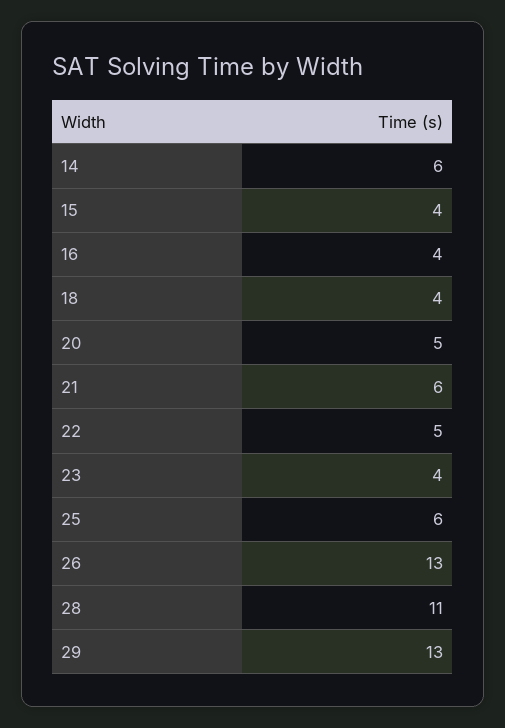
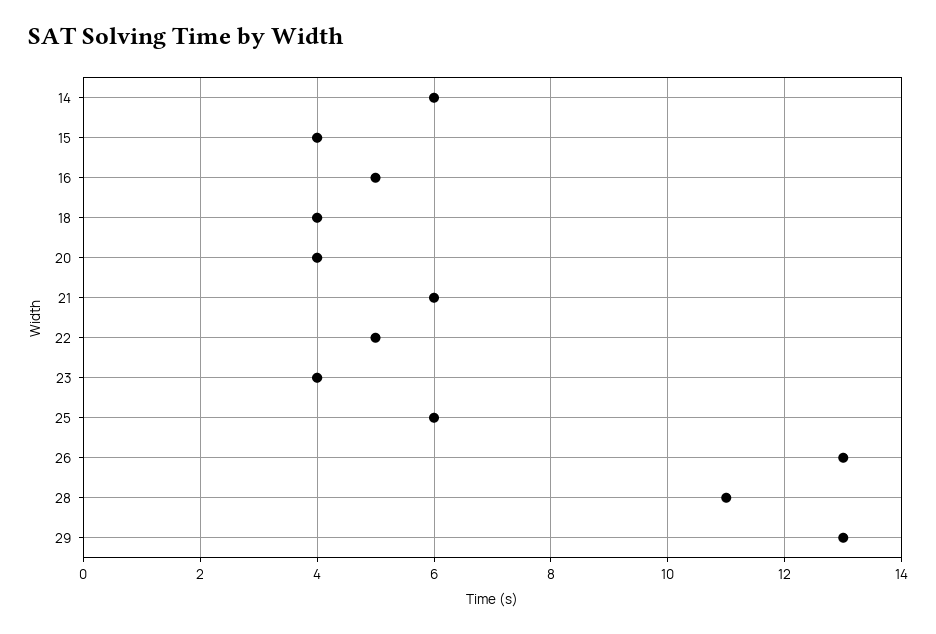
16: 4 -> 5
20: 5 -> 4

